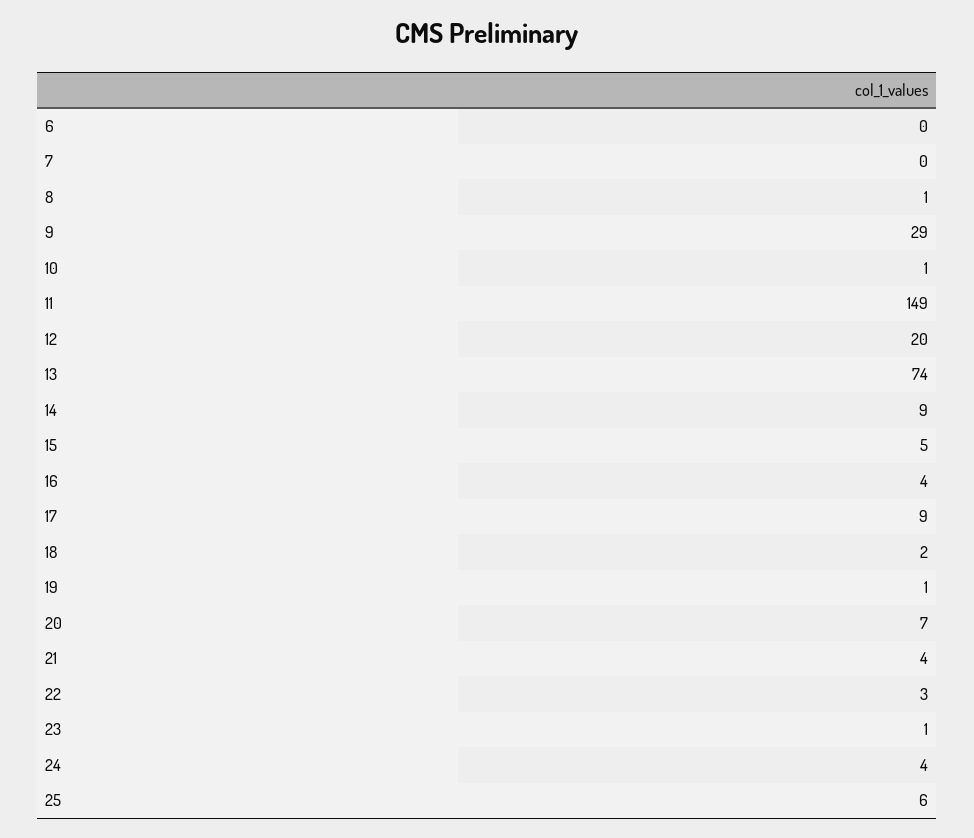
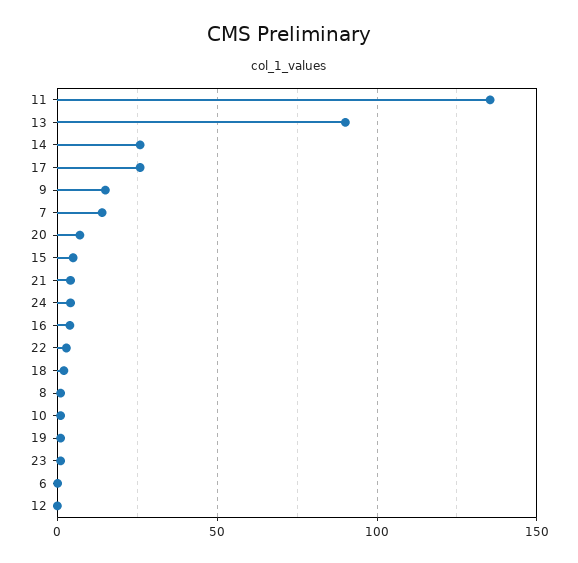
7: 0 -> 15
9: 29 -> 15
11: 149 -> 135
12: 20 -> 0
13: 74 -> 90
14: 9 -> 25
17: 9 -> 25
25: 6 -> none

